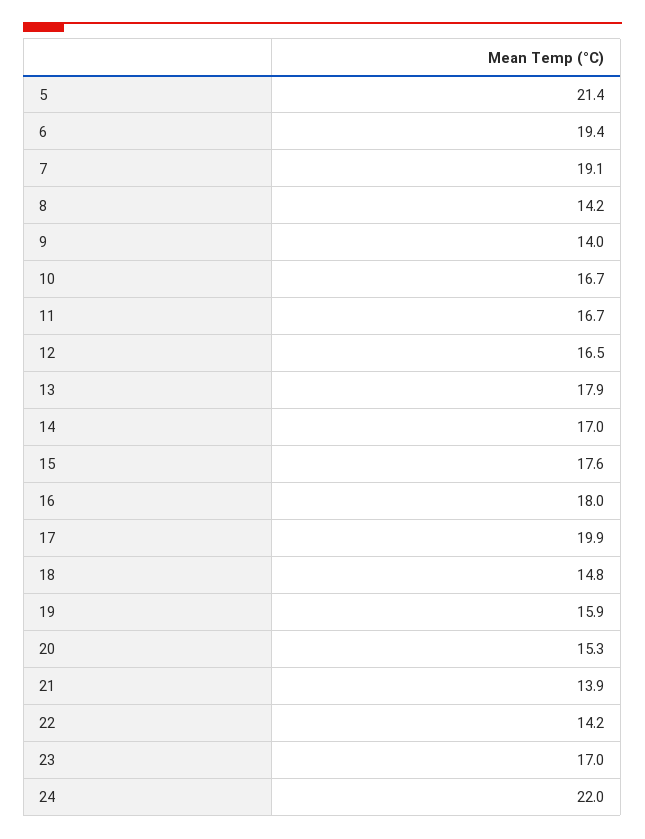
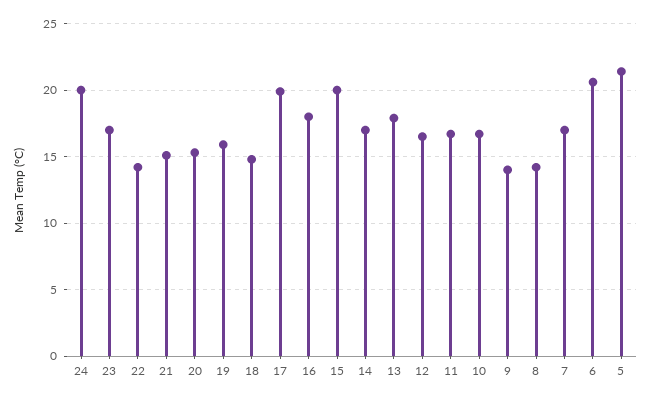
6: 19.4 -> 20.5
7: 19.1 -> 17
15: 17.6 -> 20
21: 13.9 -> 15
24: 22 -> 20

